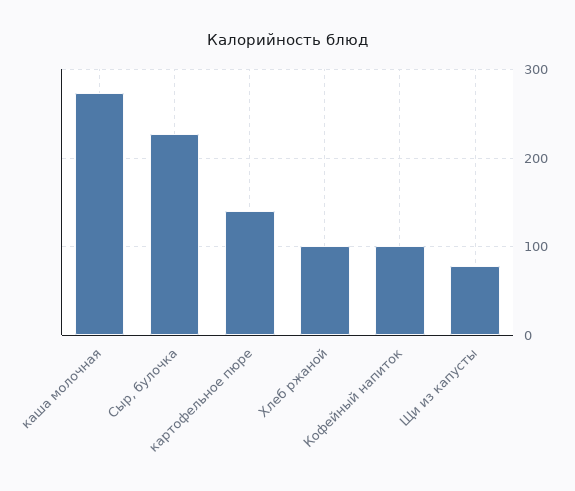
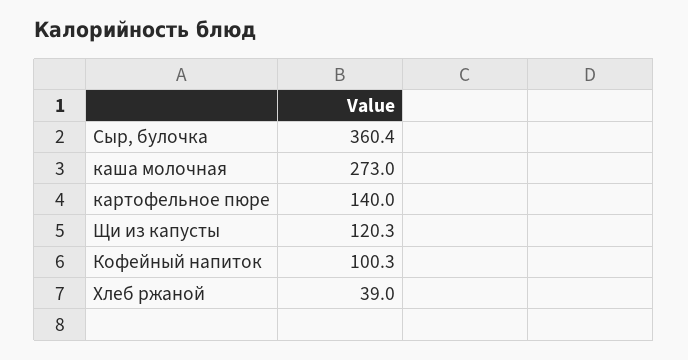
Сыр, булочка: 230 -> 360.4
Хлеб ржаной: 100 -> 39
Щи из капусты: 80 -> 120.3

